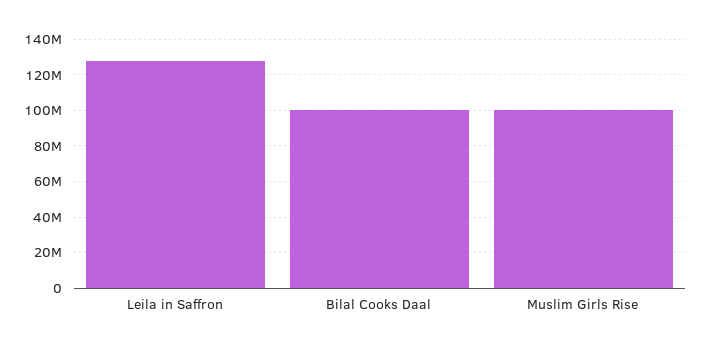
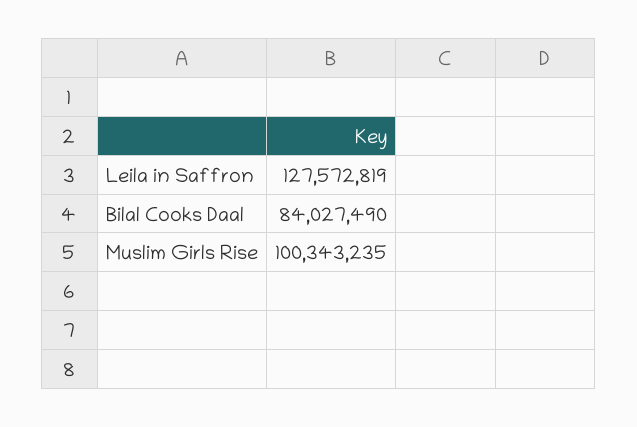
Bilal Cooks Daal: 100000000 -> 84027490

